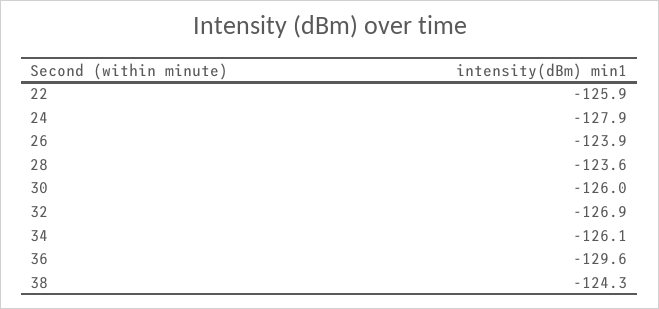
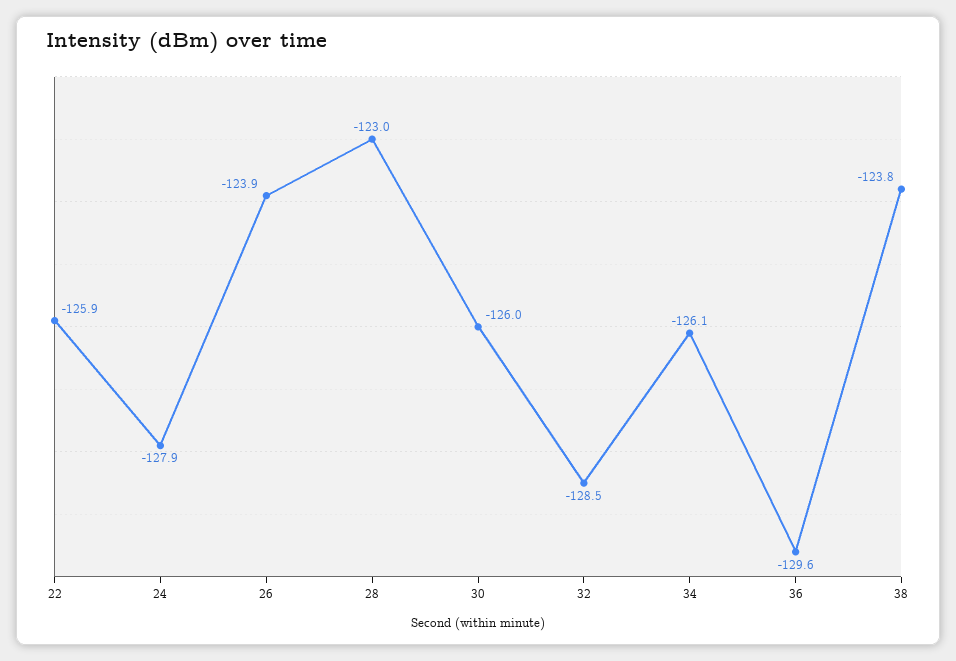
28: -123.6 -> -123
32: -126.9 -> -128.5
38: -124.3 -> -123.8

